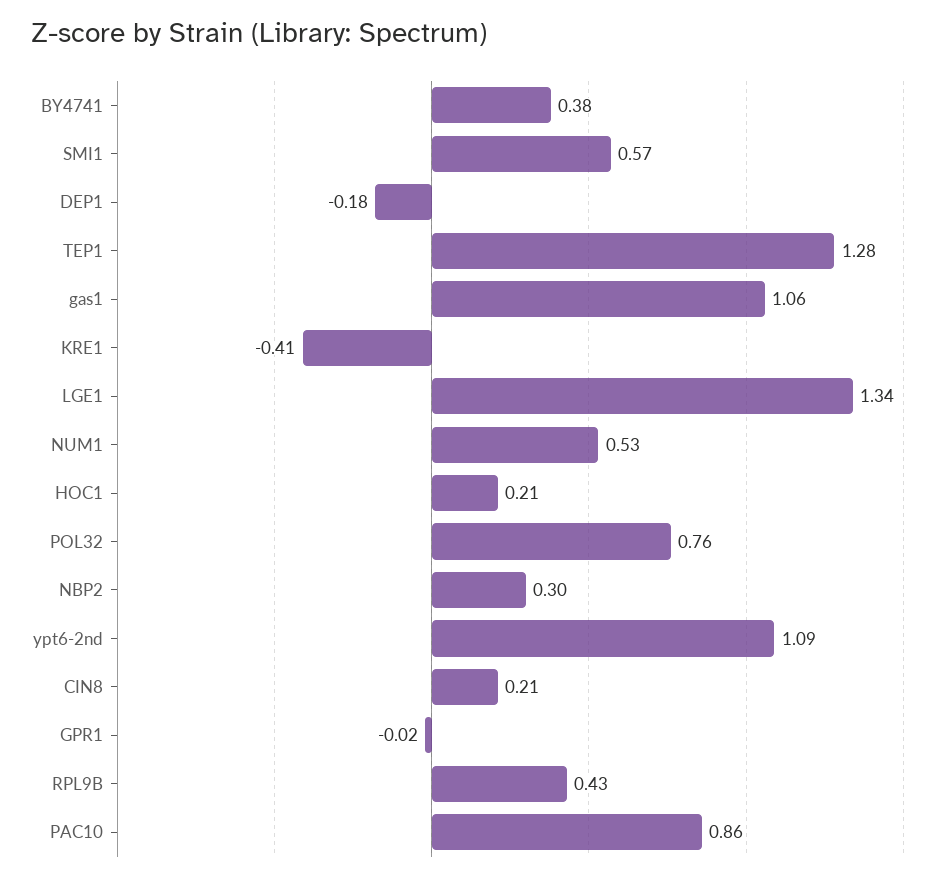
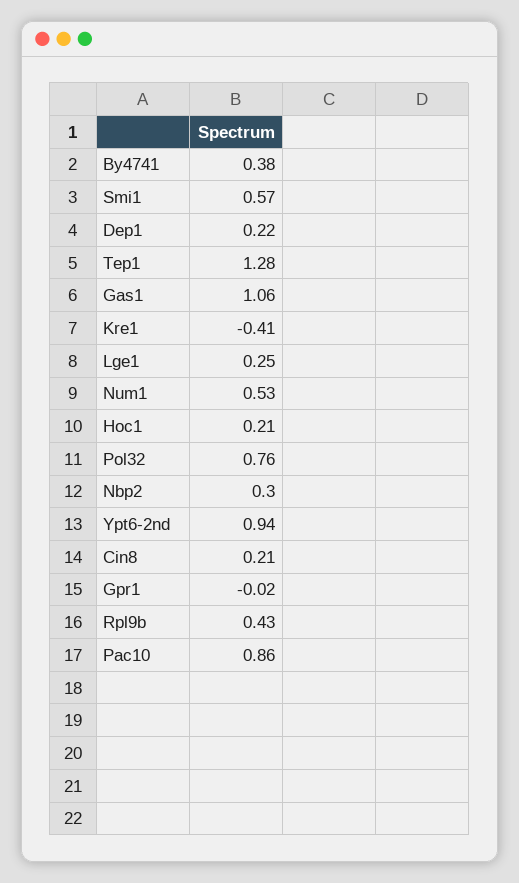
DEP1: -0.18 -> 0.22
LGE1: 1.34 -> 0.25
ypt6-2nd: 1.09 -> 0.94

